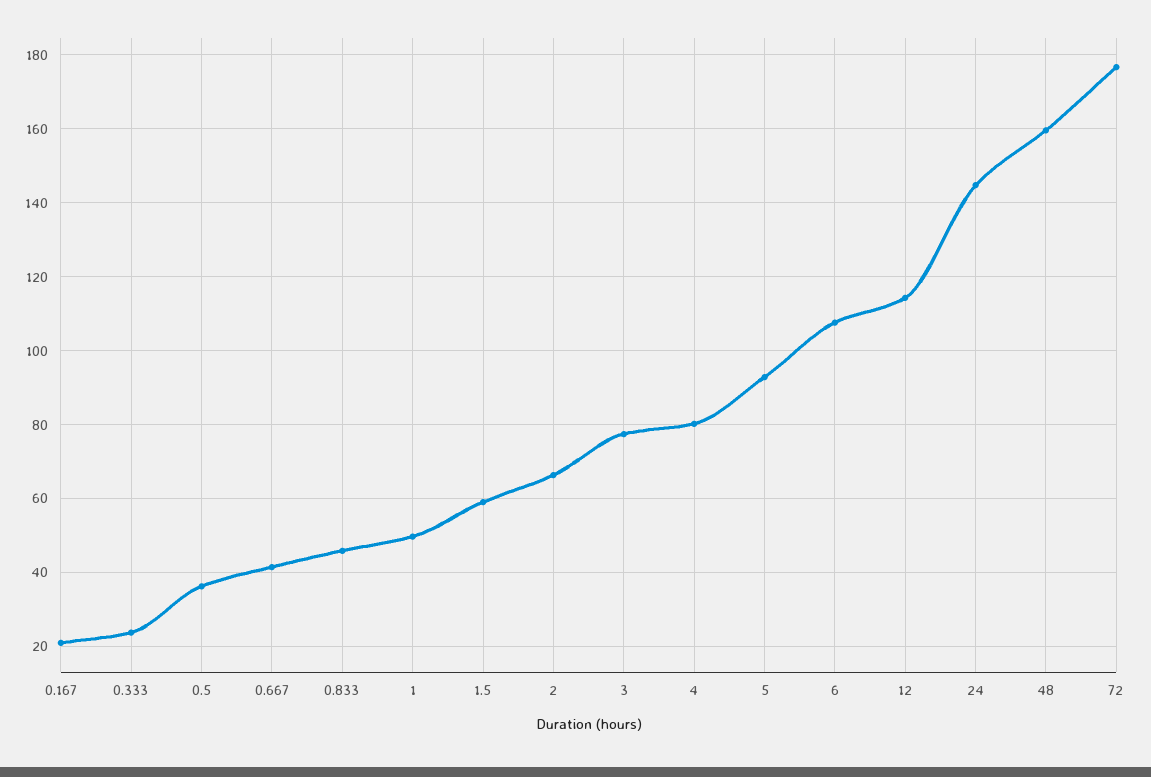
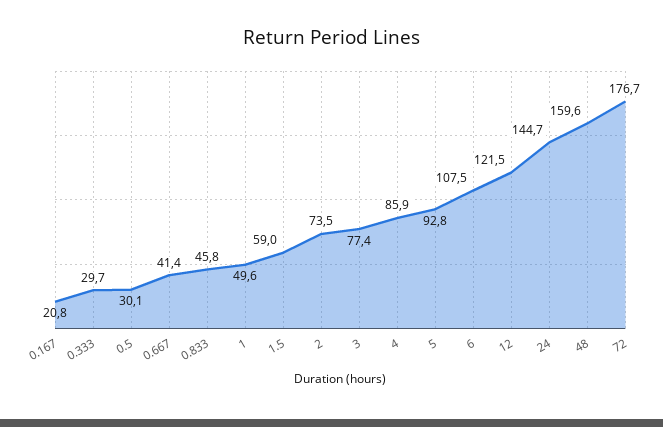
0.333: 24 -> 29.7
0.5: 36 -> 30.1
2: 66 -> 73.5
4: 80 -> 85.9
12: 114 -> 121.5

